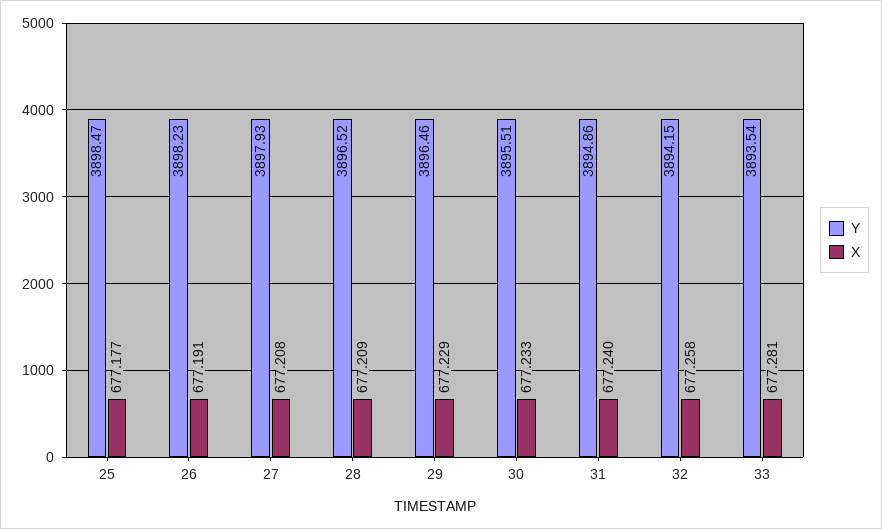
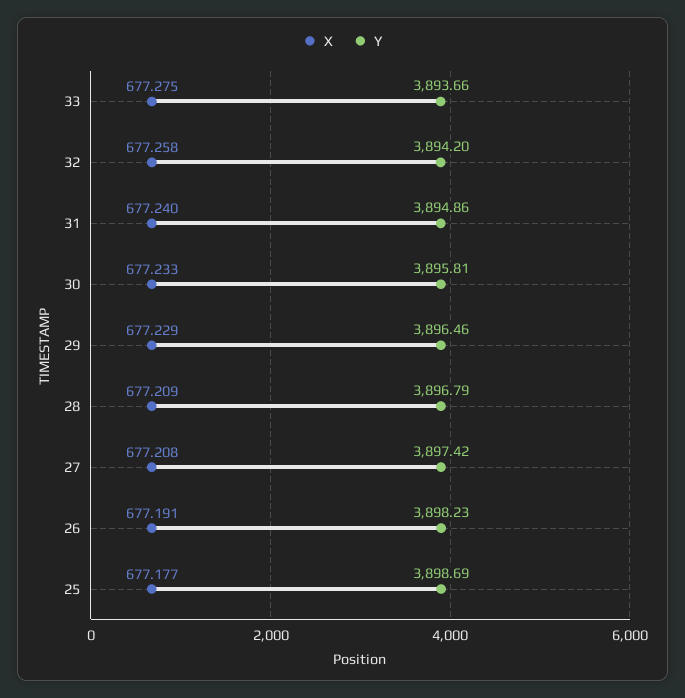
Y, 25: 3898.47 -> 3898.69
Y, 27: 3897.93 -> 3897.42
Y, 28: 3896.52 -> 3896.79
Y, 30: 3895.51 -> 3895.81
Y, 32: 3894.15 -> 3894.2
Y, 33: 3893.54 -> 3893.66
X, 33: 677.281 -> 677.275

